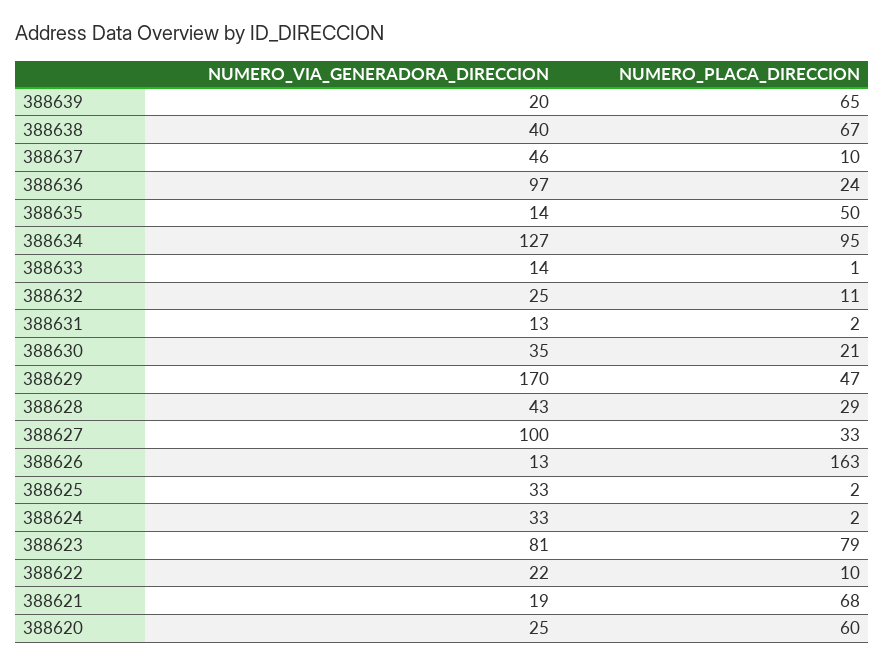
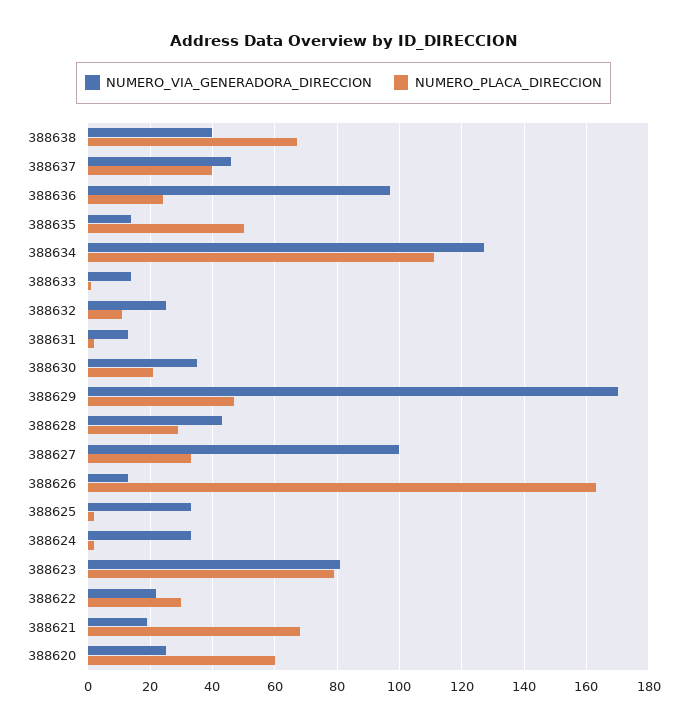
NUMERO_VIA_GENERADORA_DIRECCION, 388639: 20 -> none
NUMERO_PLACA_DIRECCION, 388639: 65 -> none
NUMERO_PLACA_DIRECCION, 388637: 10 -> 40
NUMERO_PLACA_DIRECCION, 388634: 95 -> 110
NUMERO_PLACA_DIRECCION, 388622: 10 -> 30

